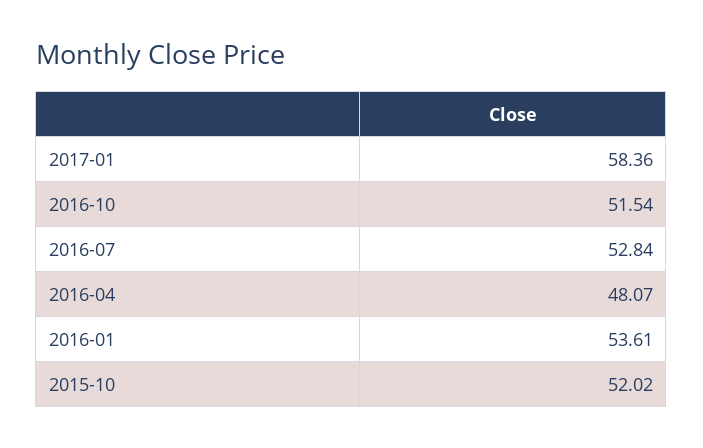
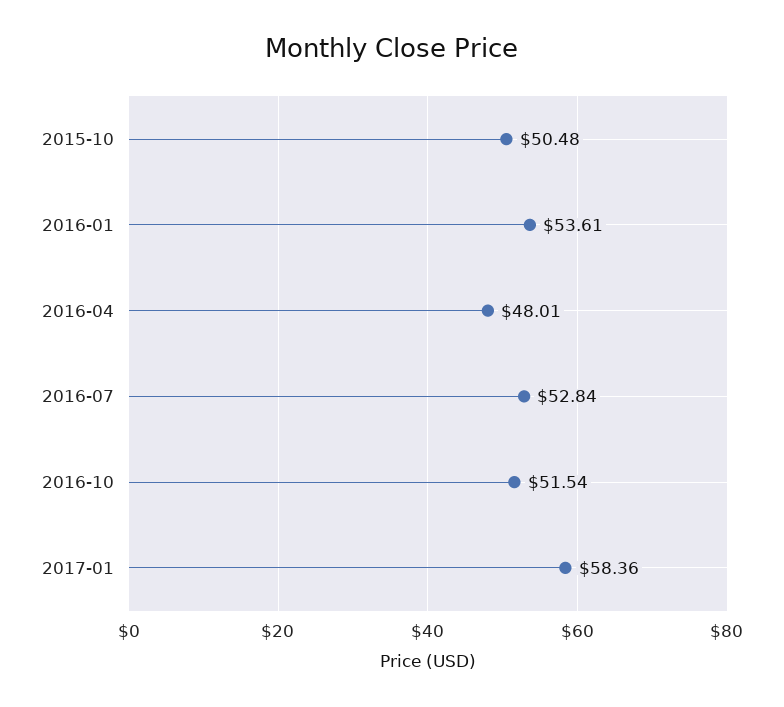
2016-04: 48.07 -> 48.01
2015-10: 52.02 -> 50.48

